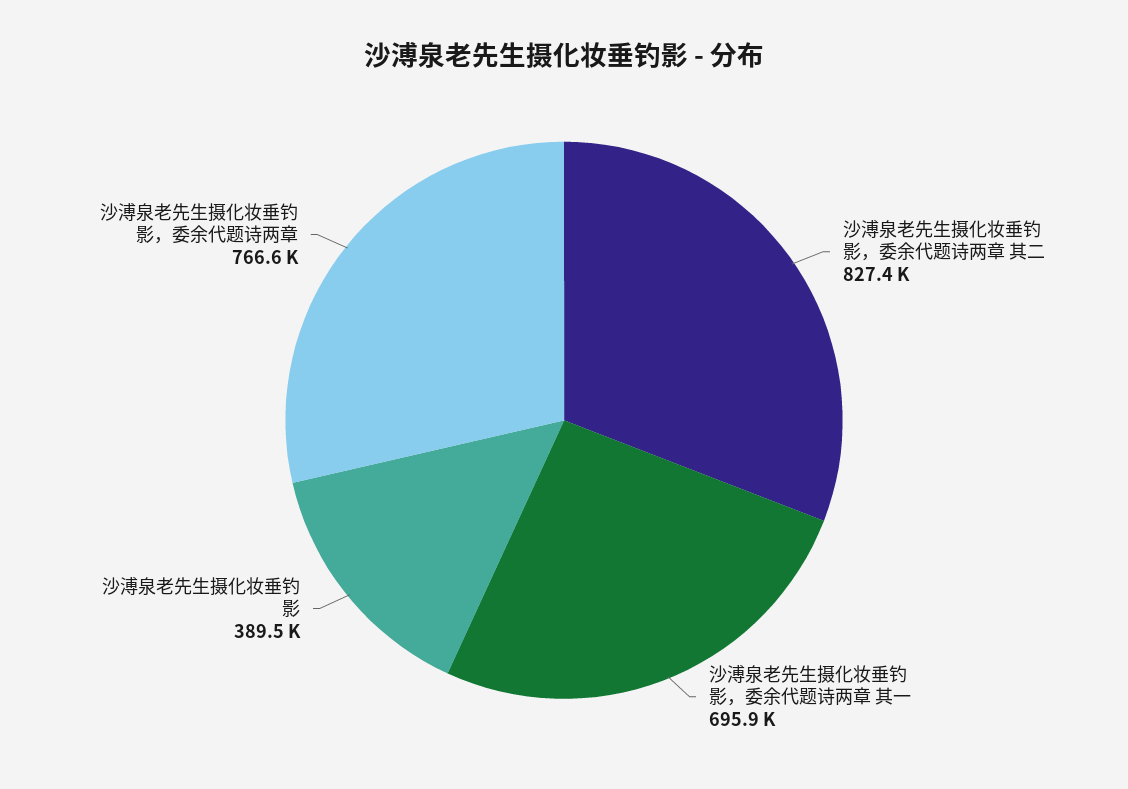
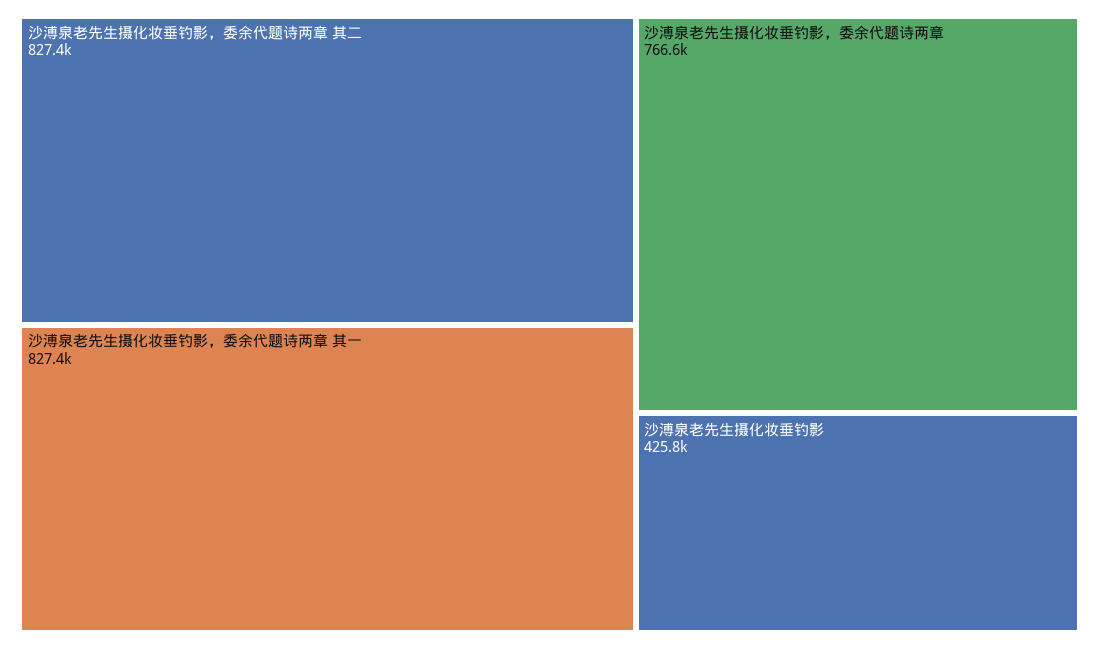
沙溥泉老先生摄化妆垂钓影，委余代题诗两章 其一: 695900 -> 827400
沙溥泉老先生摄化妆垂钓影: 389500 -> 425800

